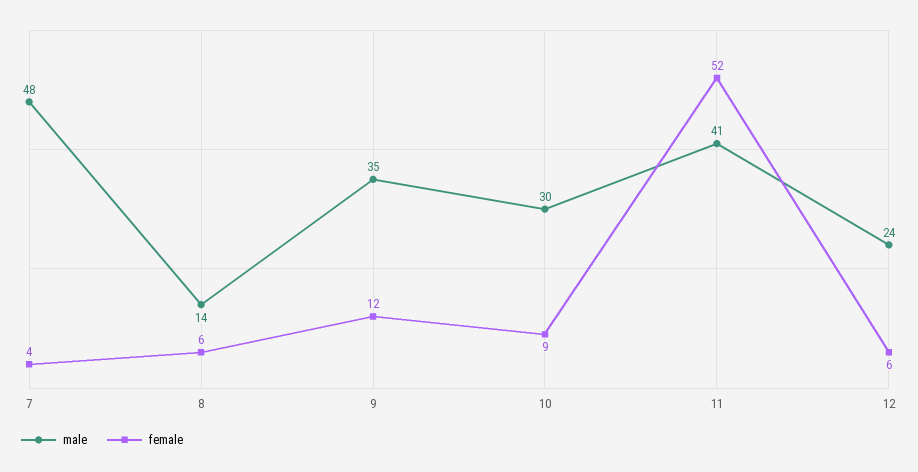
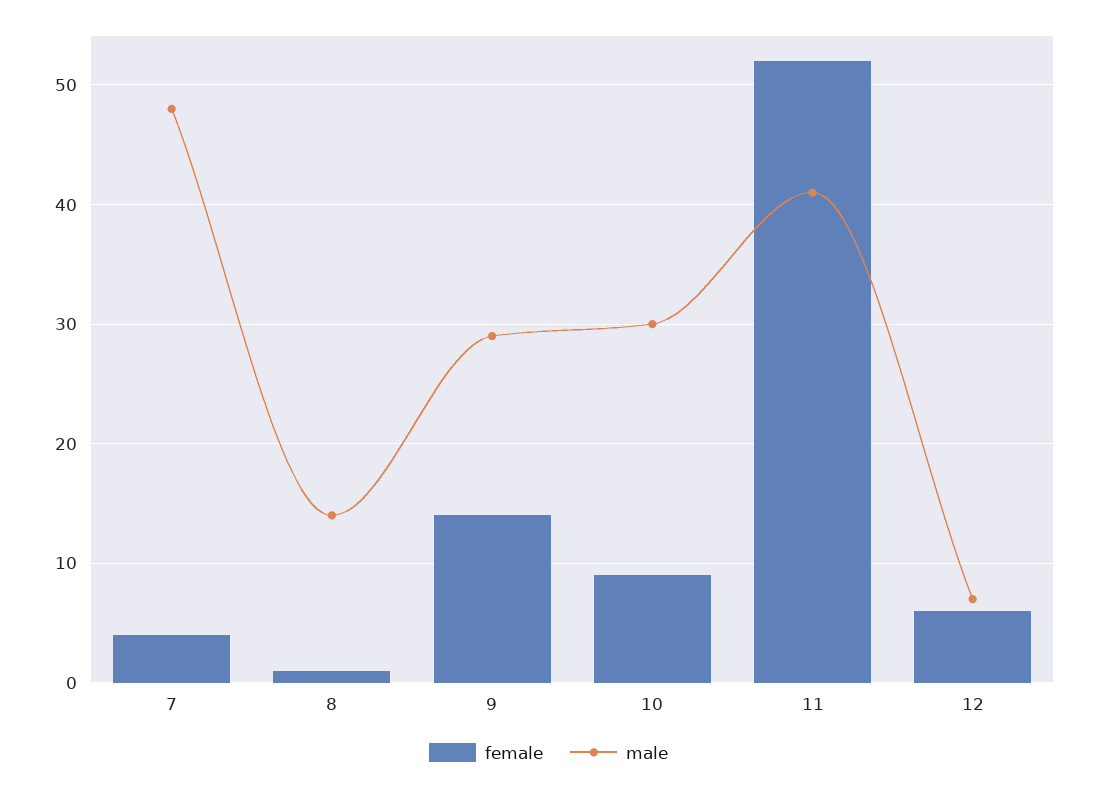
female, 8: 6 -> 1
male, 9: 35 -> 29
female, 9: 12 -> 14
male, 12: 24 -> 7

